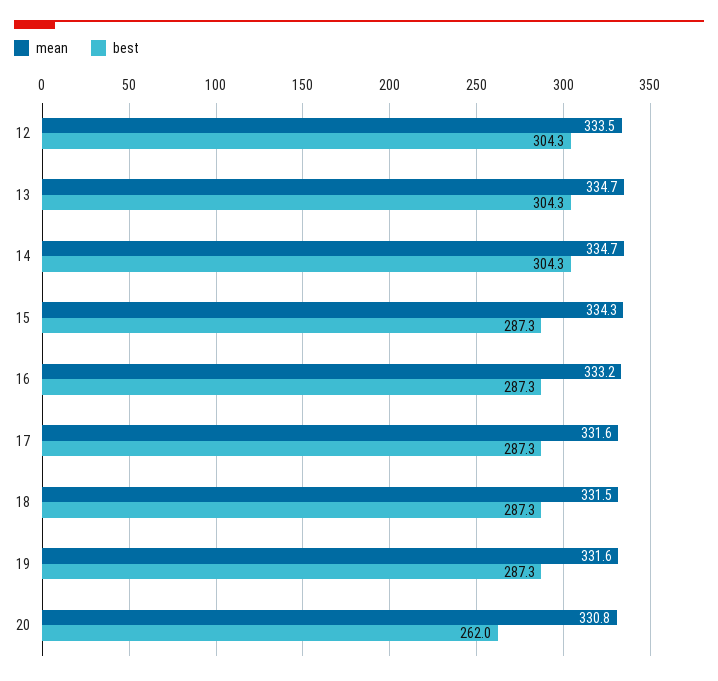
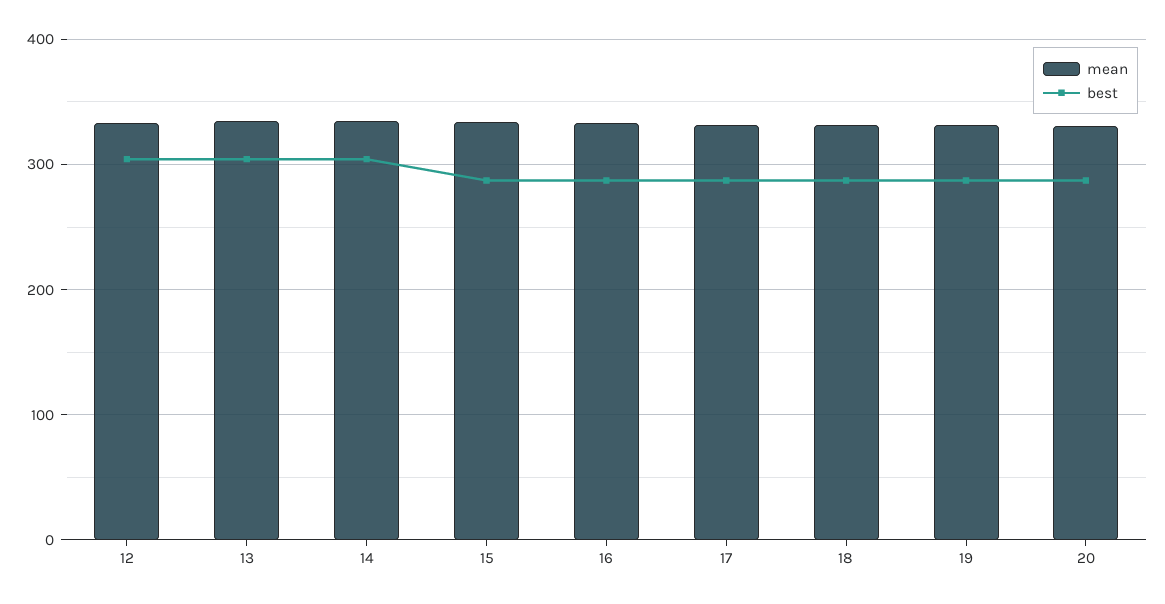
best, 20: 262 -> 290

